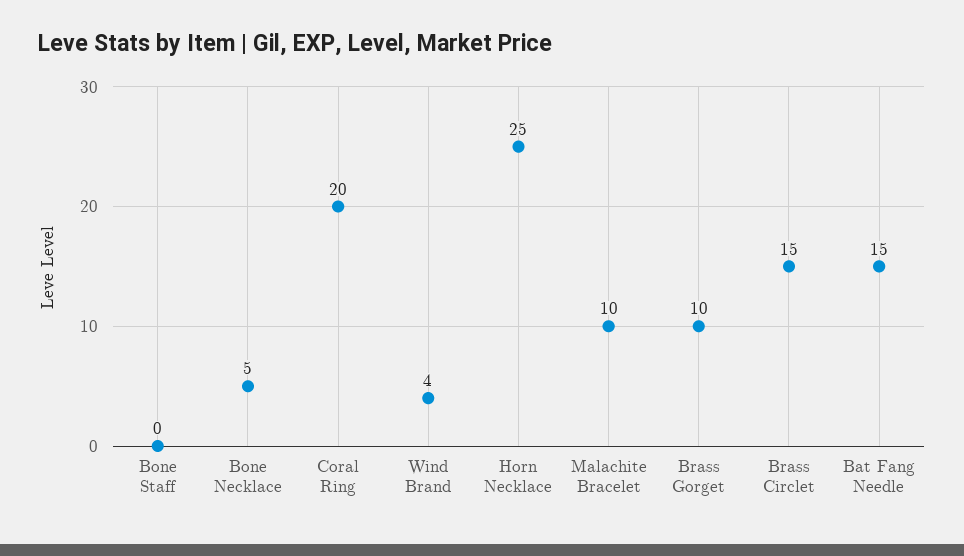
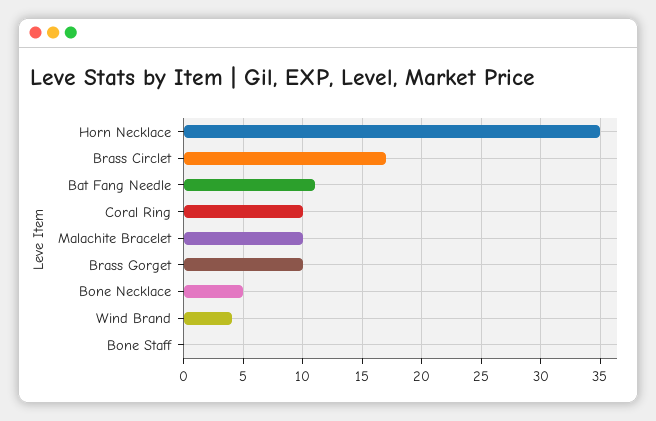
Coral Ring: 20 -> 10
Horn Necklace: 25 -> 35
Brass Circlet: 15 -> 17
Bat Fang Needle: 15 -> 11

